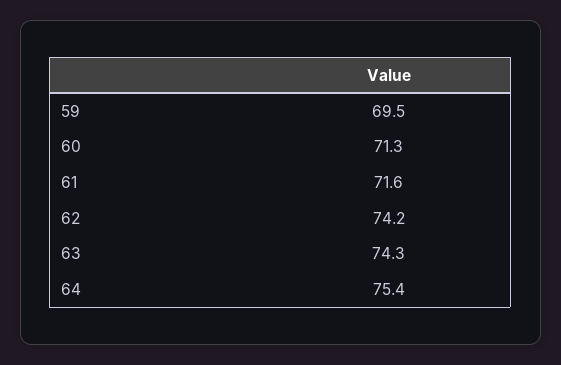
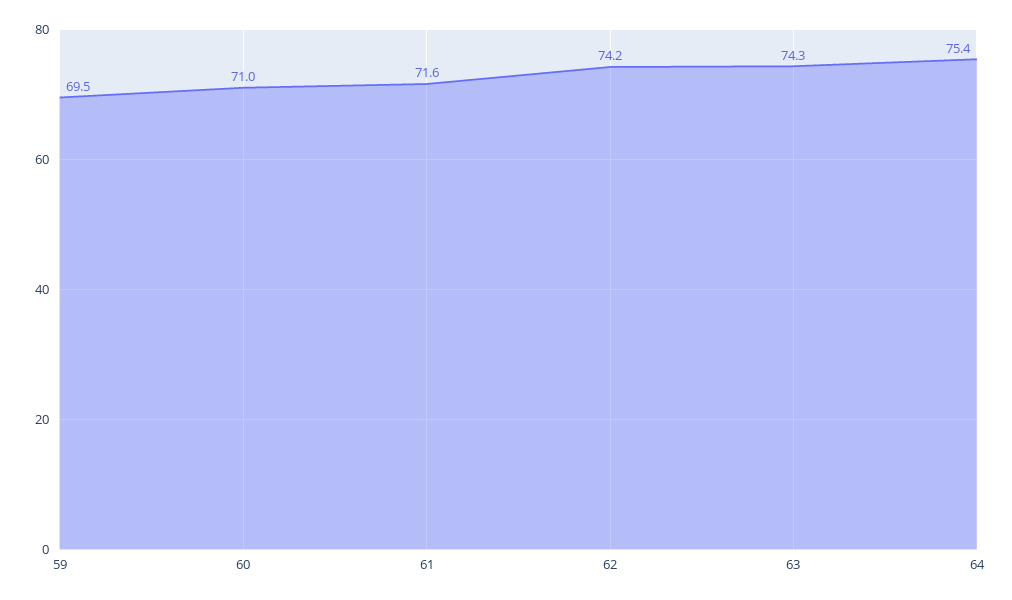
60: 71.3 -> 71

